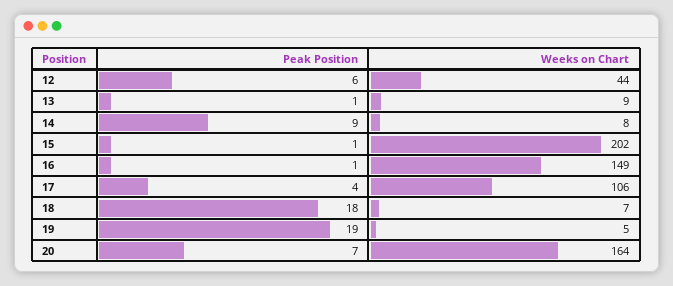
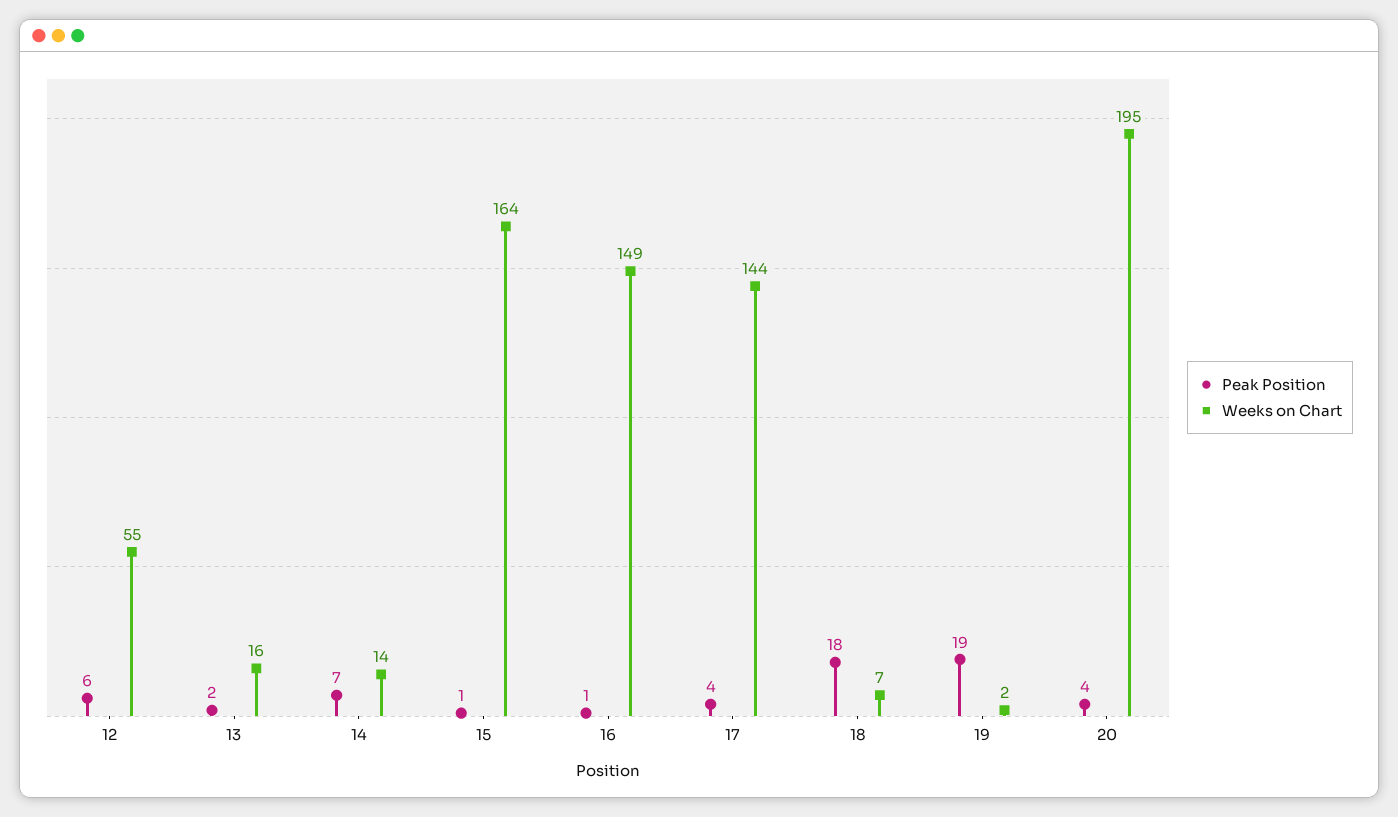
Weeks on Chart, 12: 44 -> 55
Peak Position, 13: 1 -> 2
Weeks on Chart, 13: 9 -> 16
Peak Position, 14: 9 -> 7
Weeks on Chart, 14: 8 -> 14
Weeks on Chart, 15: 202 -> 164
Weeks on Chart, 17: 106 -> 144
Weeks on Chart, 19: 5 -> 2
Peak Position, 20: 7 -> 4
Weeks on Chart, 20: 164 -> 195

